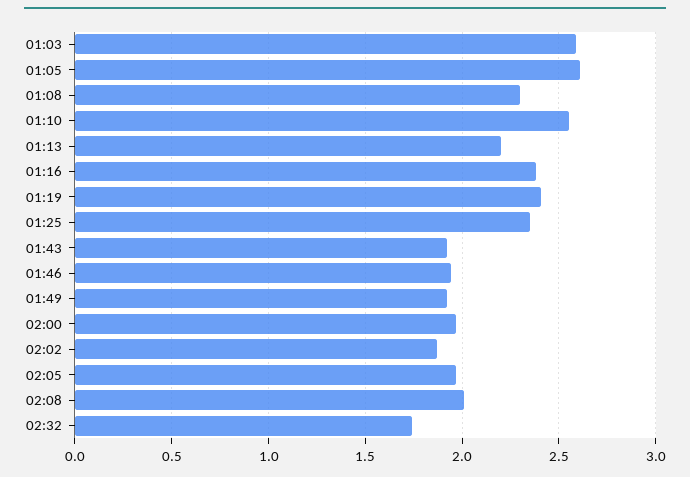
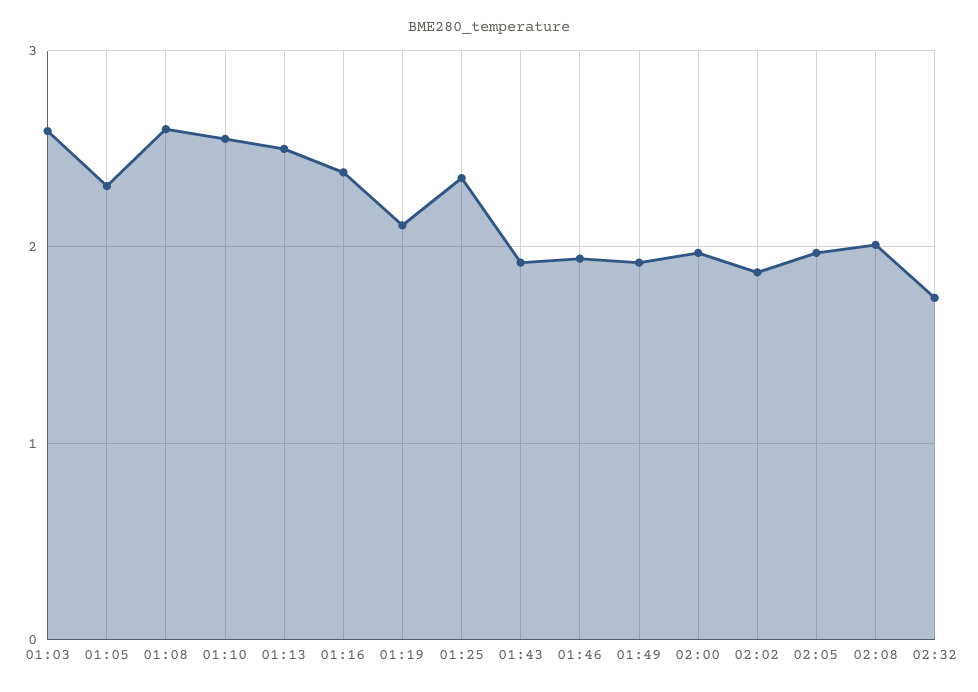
01:05: 2.6 -> 2.3
01:08: 2.3 -> 2.6
01:13: 2.2 -> 2.5
01:19: 2.4 -> 2.1

